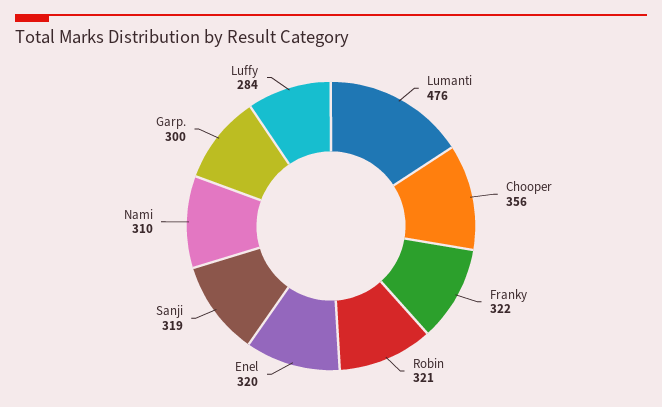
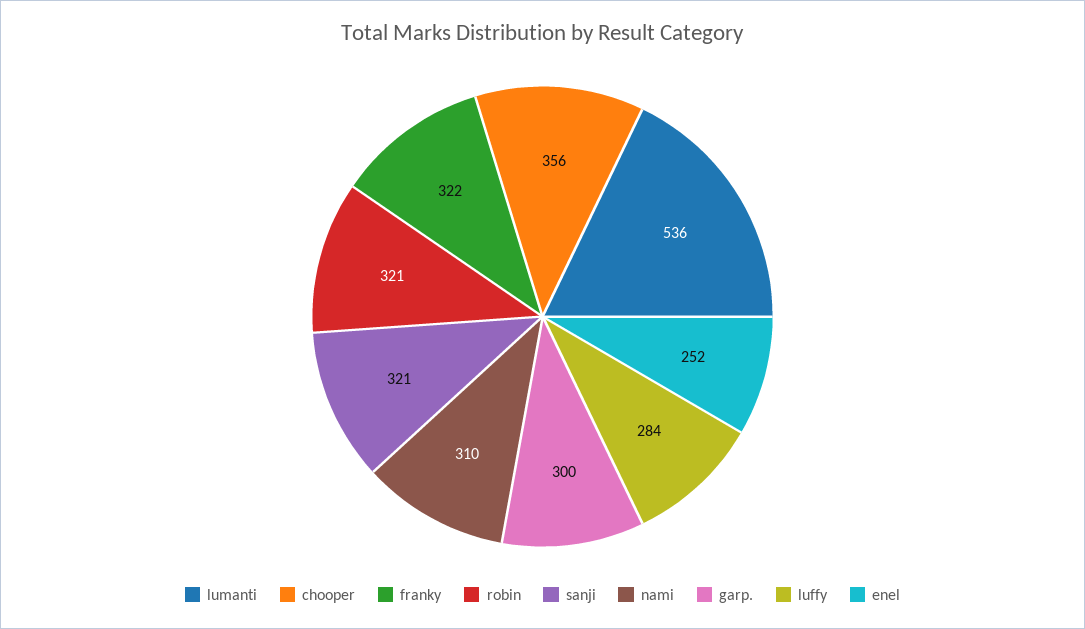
Lumanti: 476 -> 536
Enel: 320 -> 252
Sanji: 319 -> 321

